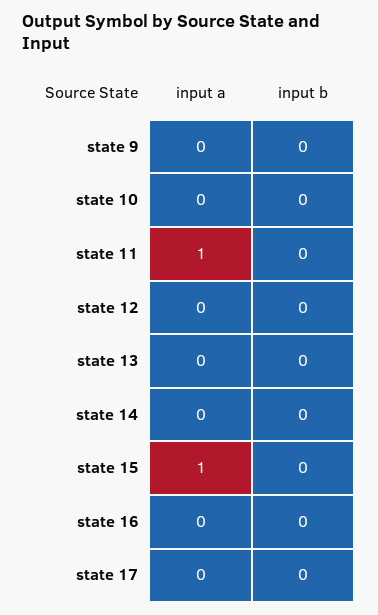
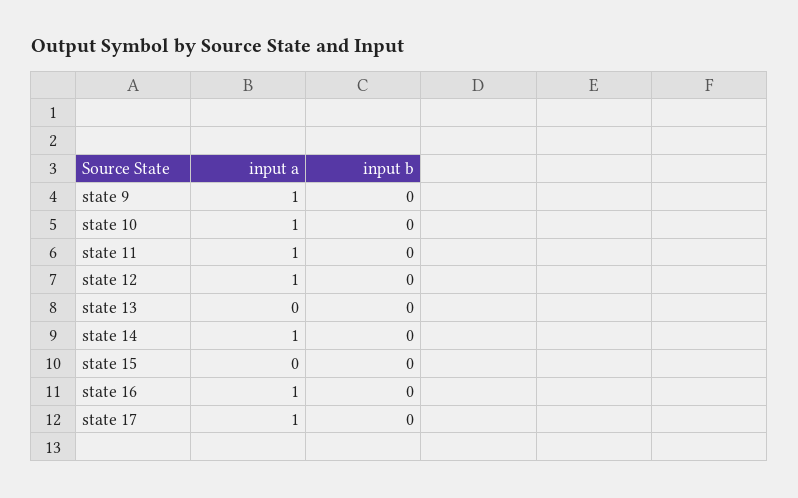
input a, state 9: 0 -> 1
input a, state 10: 0 -> 1
input a, state 12: 0 -> 1
input a, state 14: 0 -> 1
input a, state 15: 1 -> 0
input a, state 16: 0 -> 1
input a, state 17: 0 -> 1

